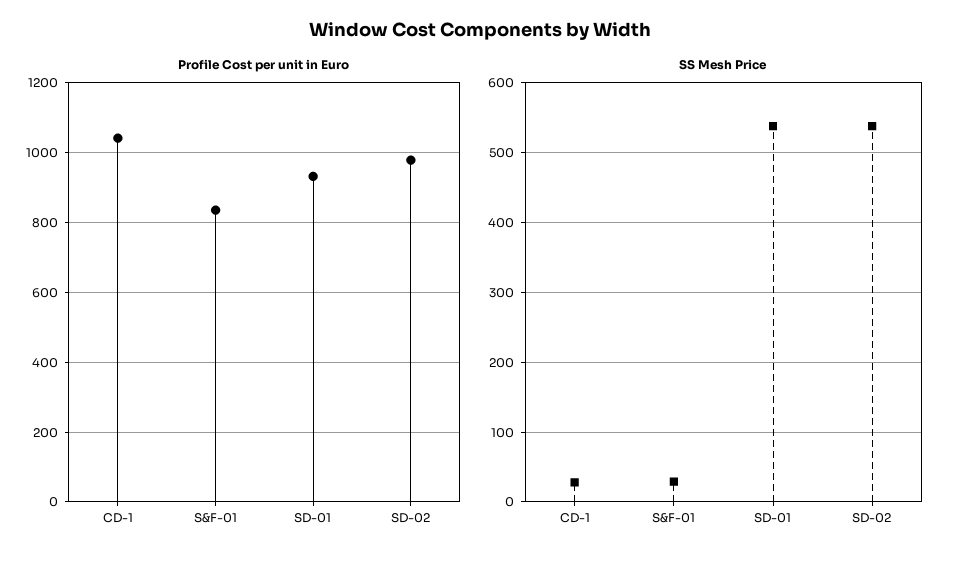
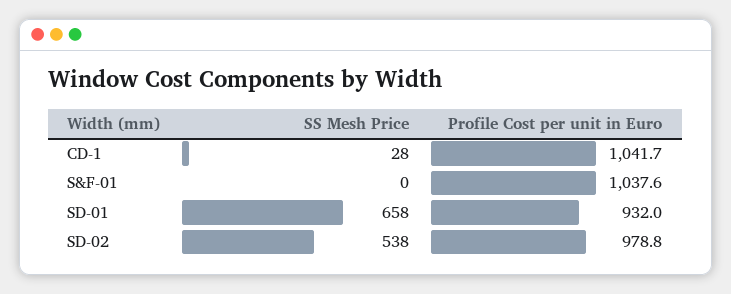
Profile Cost per unit in Euro, S&F-01: 840 -> 1037.6
SS Mesh Price, S&F-01: 30 -> 0
SS Mesh Price, SD-01: 540 -> 658

